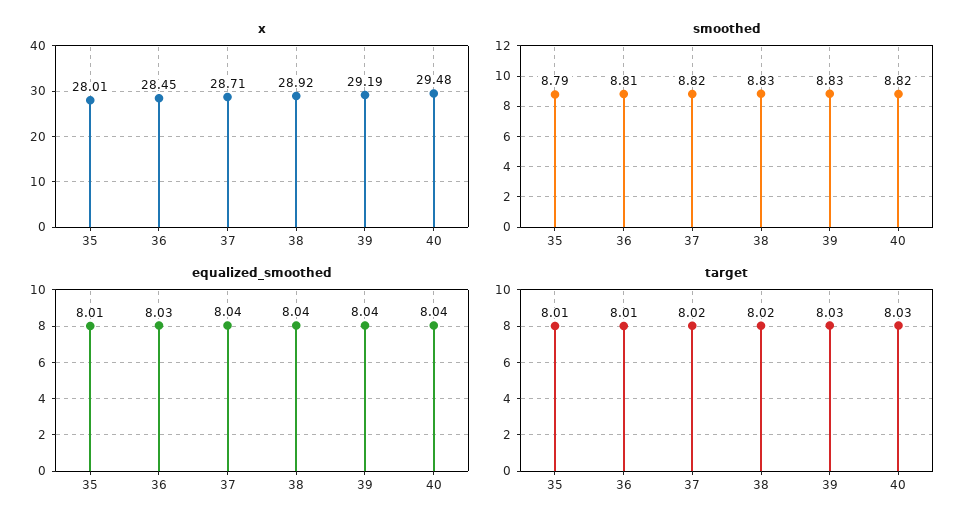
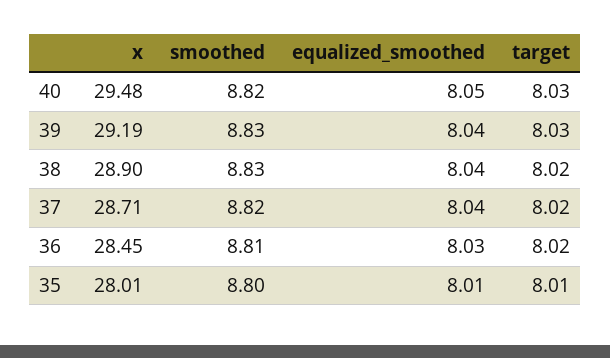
x, 38: 28.92 -> 28.9
smoothed, 35: 8.79 -> 8.8
equalized_smoothed, 40: 8.04 -> 8.05
target, 36: 8.01 -> 8.02

